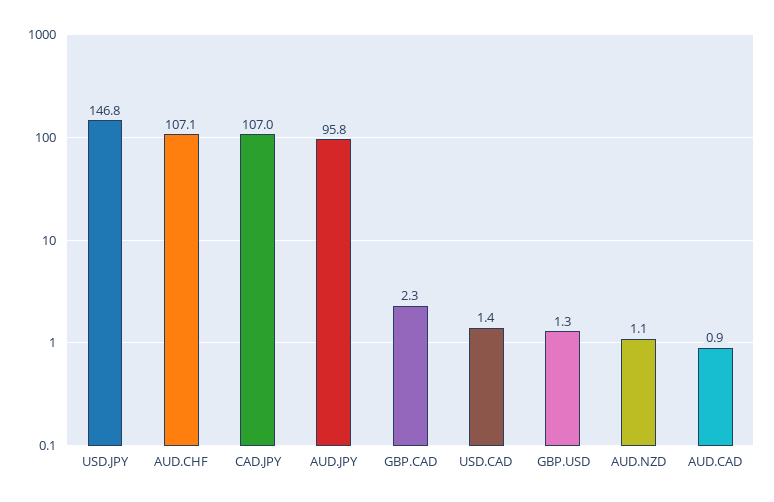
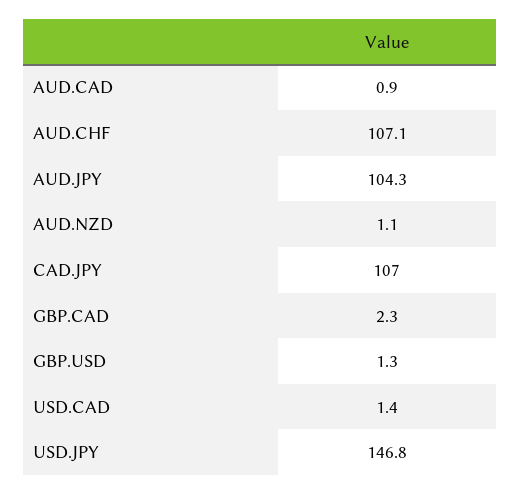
AUD.JPY: 95.8 -> 104.3

